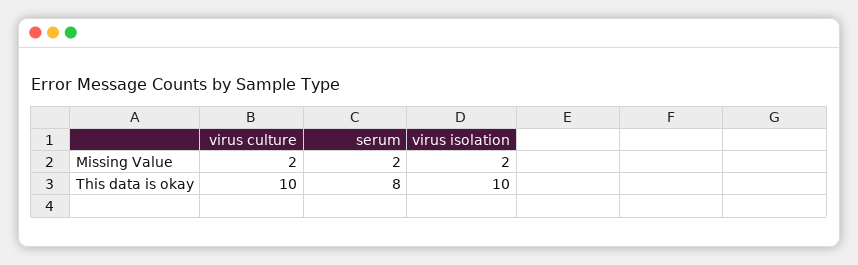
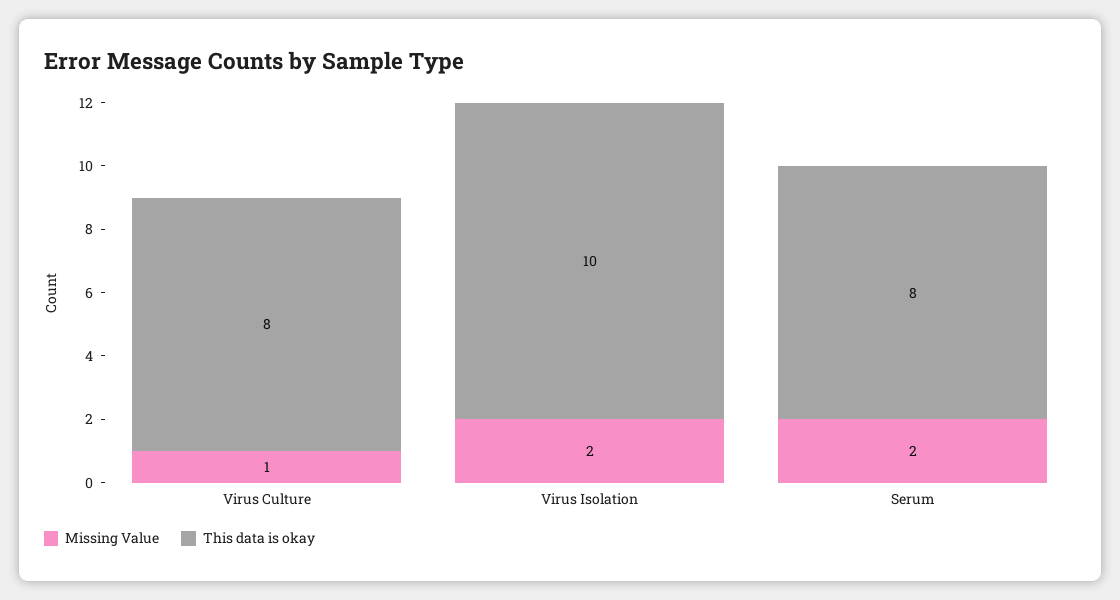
Missing Value, virus culture: 2 -> 1
This data is okay, virus culture: 10 -> 8

